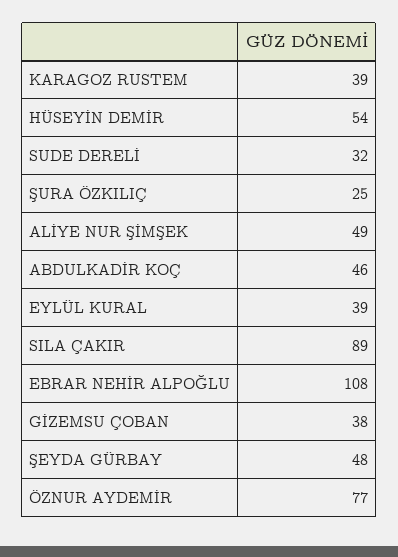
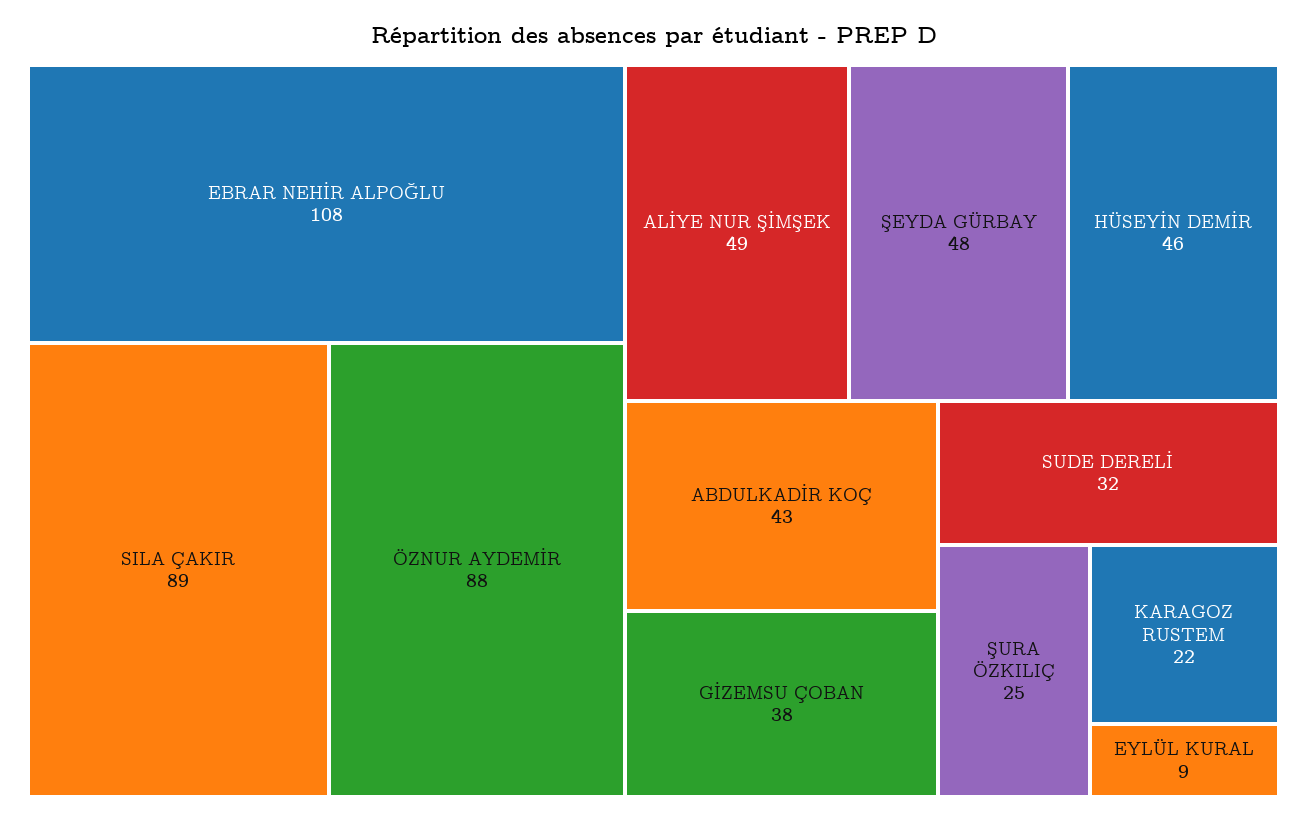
KARAGOZ RUSTEM: 39 -> 22
HÜSEYİN DEMİR: 54 -> 46
ABDULKADİR KOÇ: 46 -> 43
EYLÜL KURAL: 39 -> 9
ÖZNUR AYDEMİR: 77 -> 88

